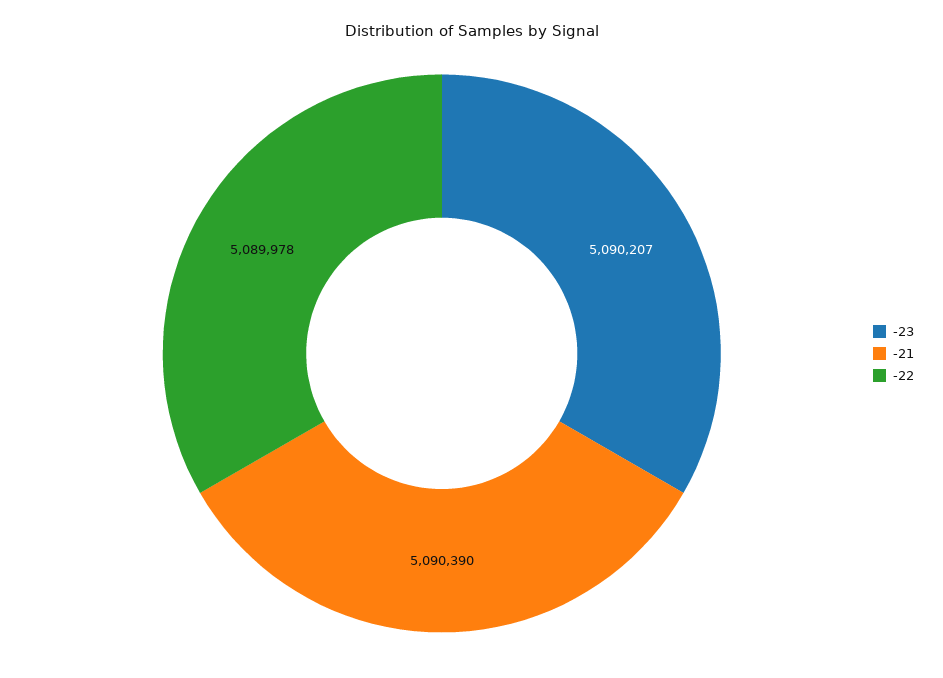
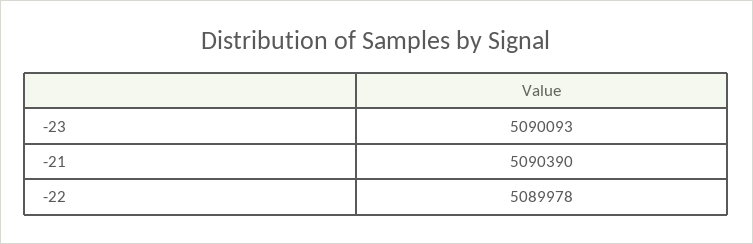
-23: 5090207 -> 5090093

